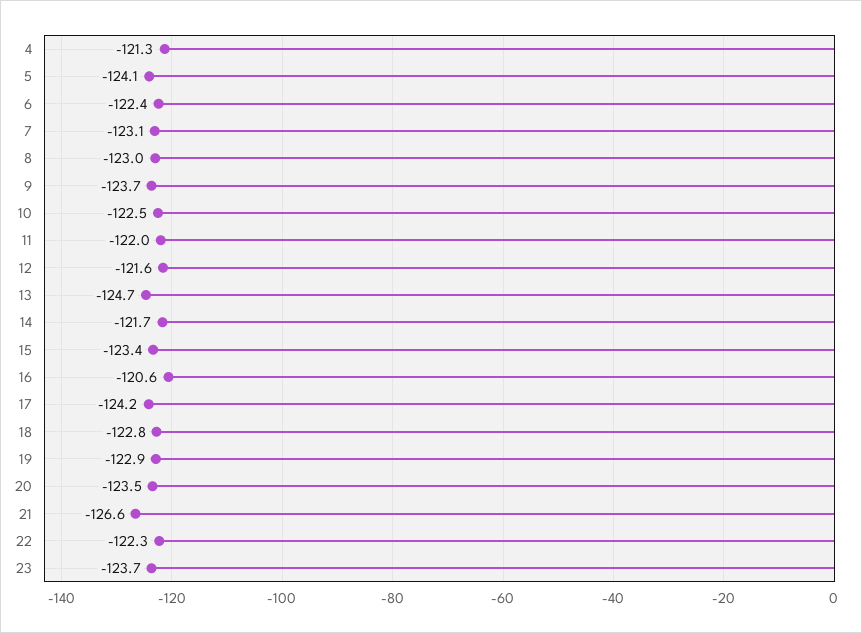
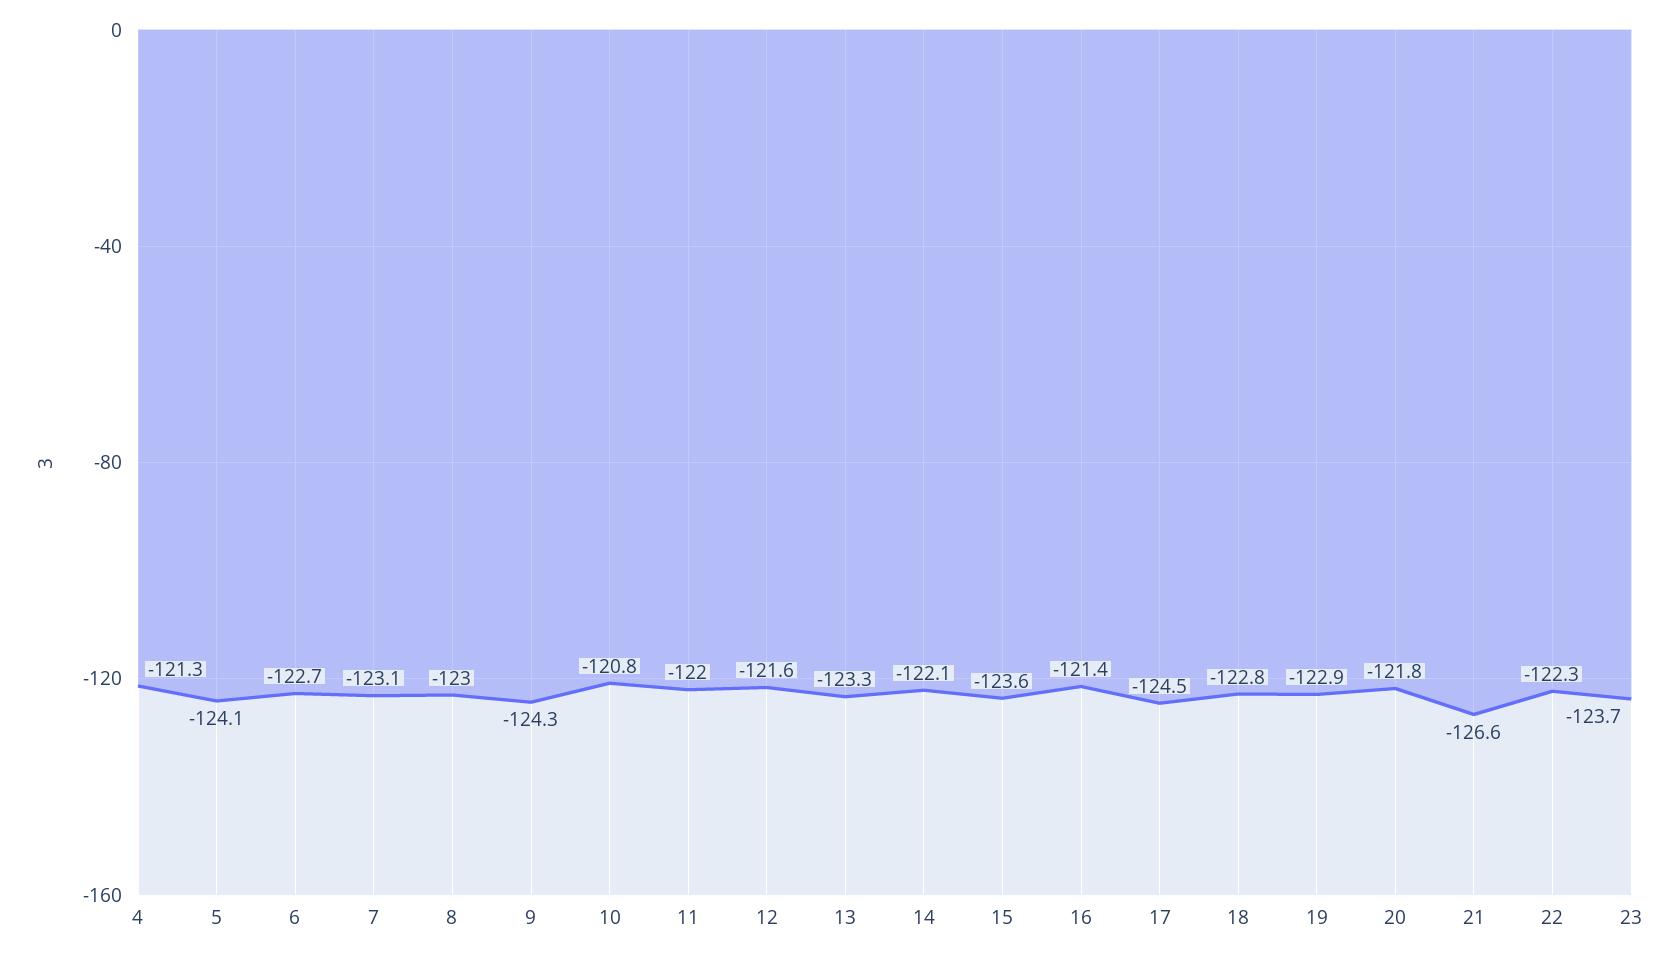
6: -122.4 -> -122.7
9: -123.7 -> -124.3
10: -122.5 -> -120.8
13: -124.7 -> -123.3
14: -121.7 -> -122.1
15: -123.4 -> -123.6
16: -120.6 -> -121.4
17: -124.2 -> -124.5
20: -123.5 -> -121.8

